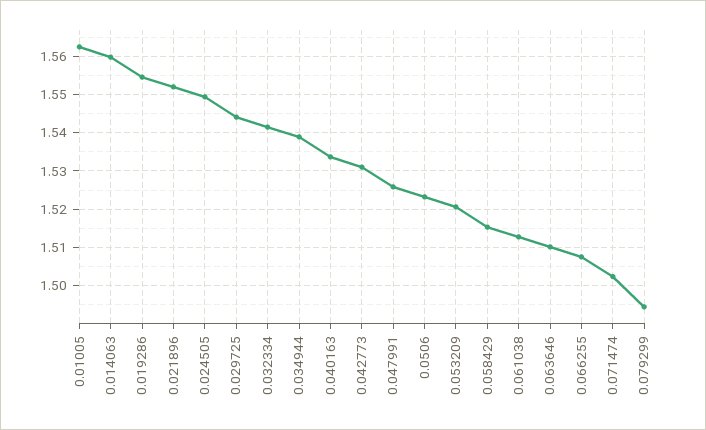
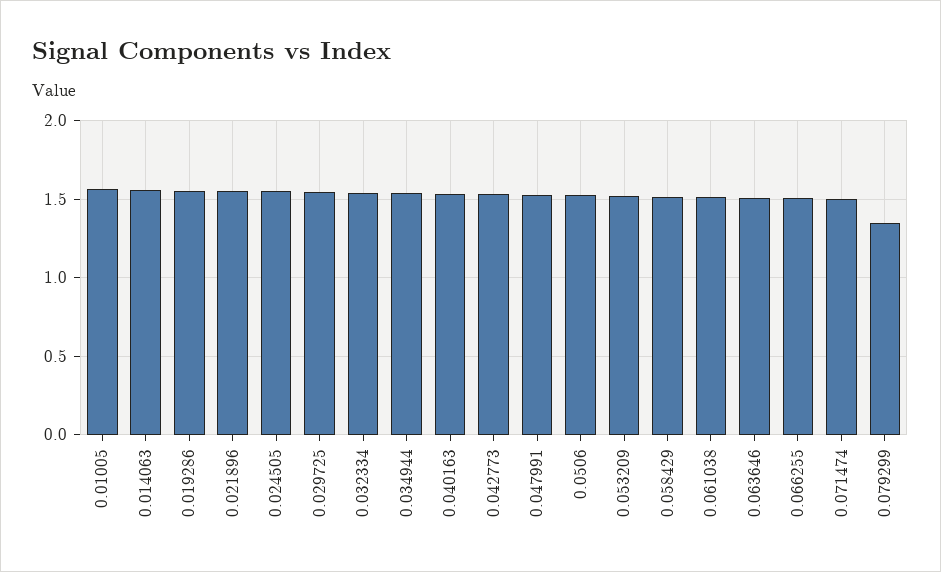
0.079299: 1.494 -> 1.35

